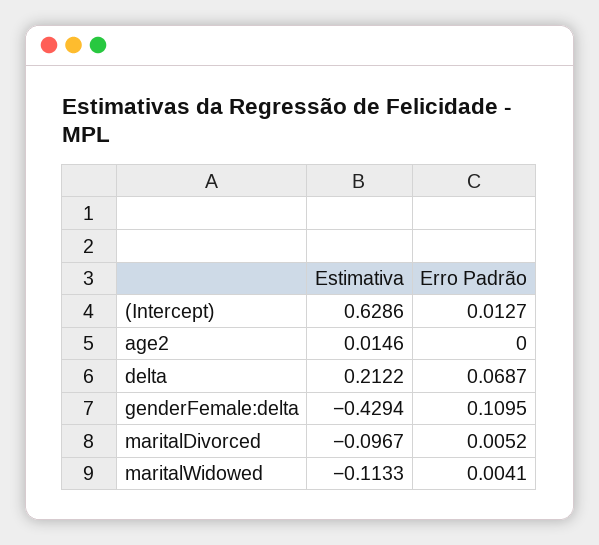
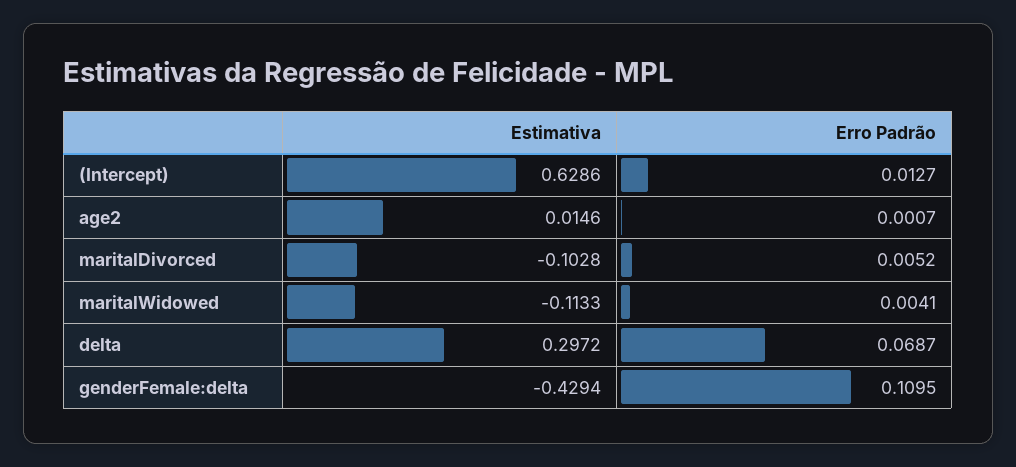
Erro Padrão, age2: 0 -> 0.0007
Estimativa, delta: 0.2122 -> 0.2972
Estimativa, maritalDivorced: -0.0967 -> -0.1028

